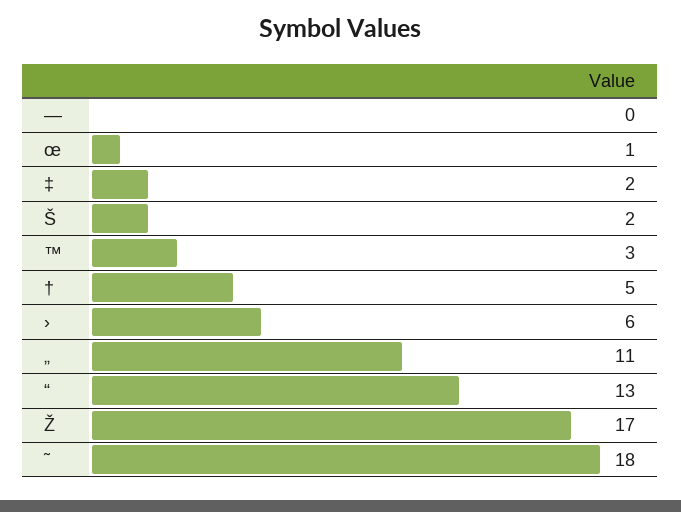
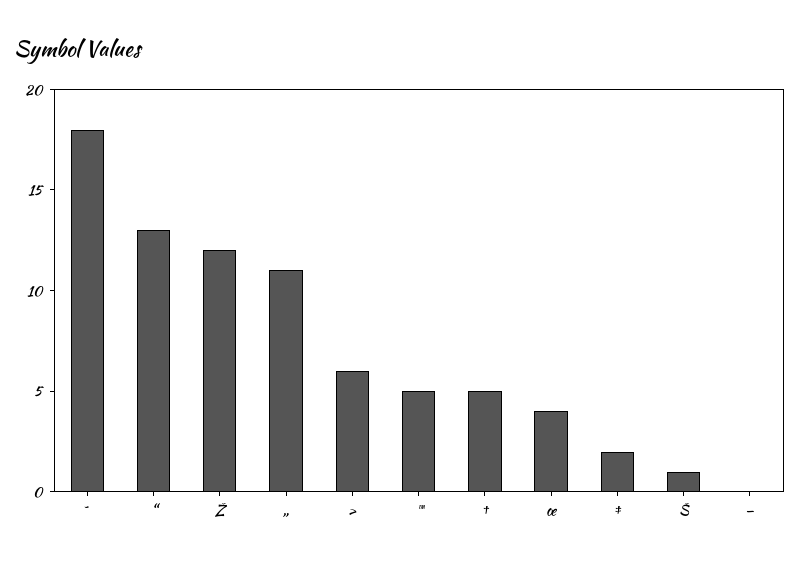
œ: 1 -> 4
Š: 2 -> 1
™: 3 -> 5
Ž: 17 -> 12

